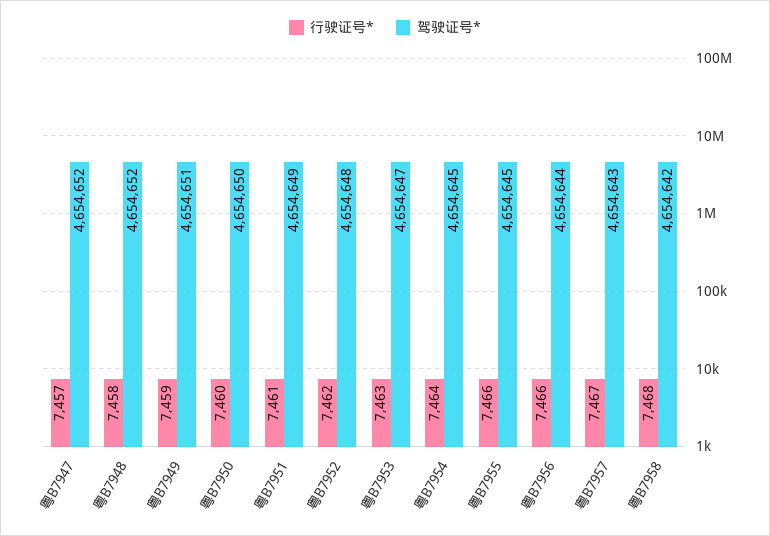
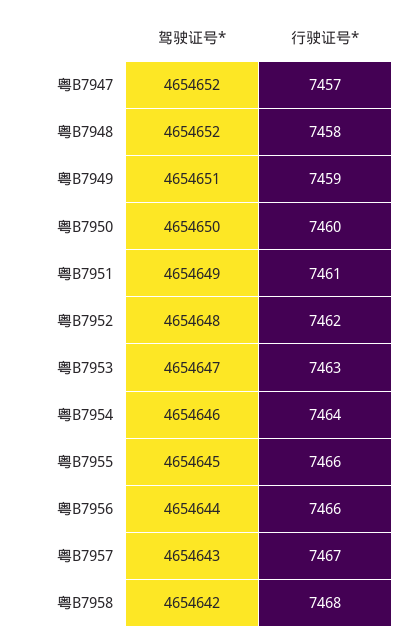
驾驶证号*, 粤B7954: 4654645 -> 4654646

